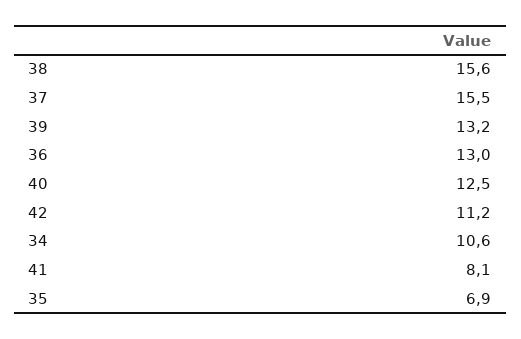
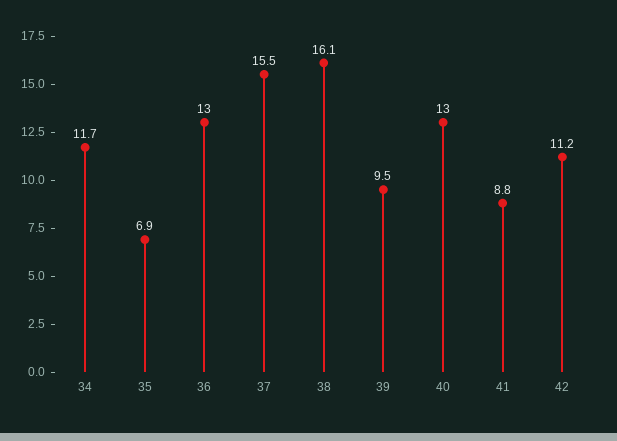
38: 15.6 -> 16.1
39: 13.2 -> 9.5
40: 12.5 -> 13
34: 10.6 -> 11.7
41: 8.1 -> 8.8

